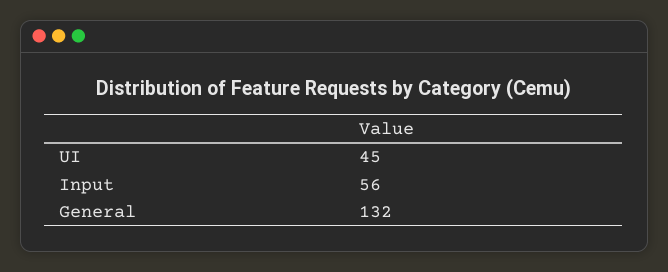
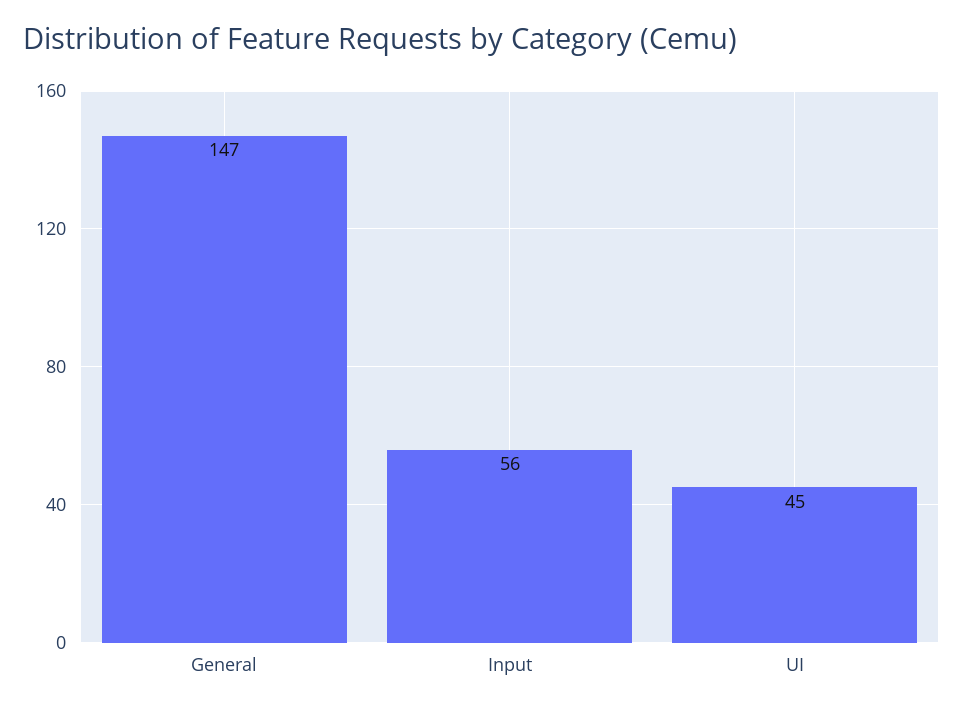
General: 132 -> 147

